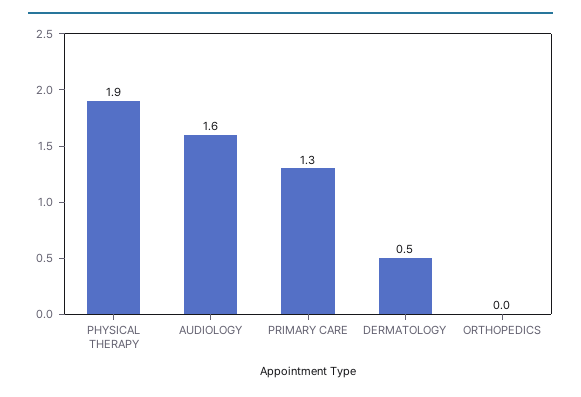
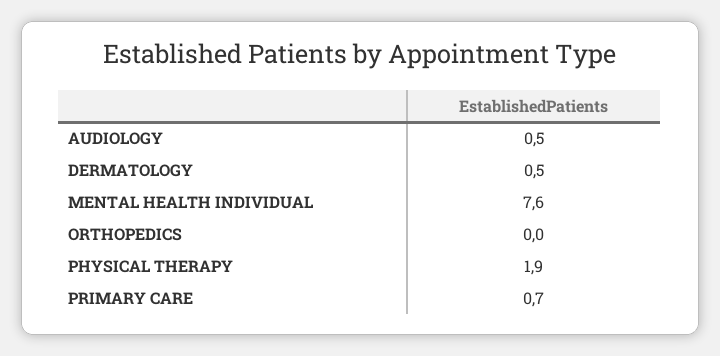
AUDIOLOGY: 1.6 -> 0.5
PRIMARY CARE: 1.3 -> 0.7
MENTAL HEALTH INDIVIDUAL: none -> 7.6

